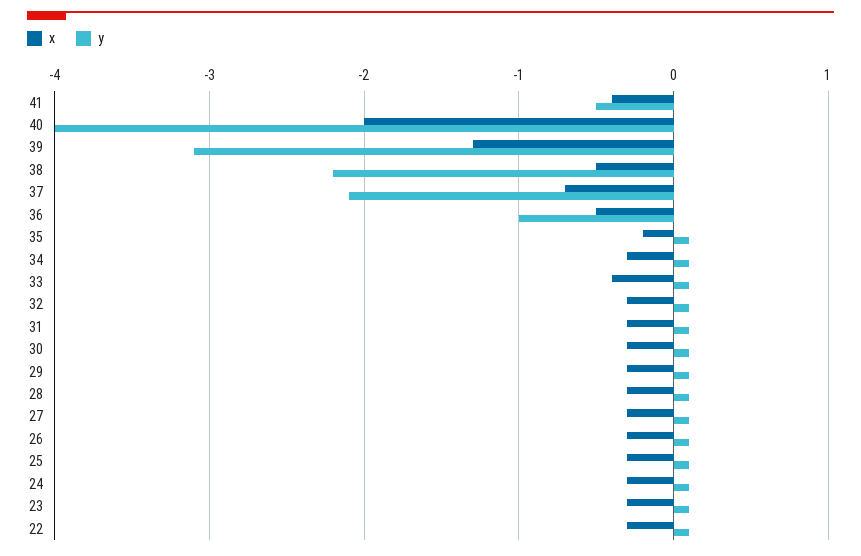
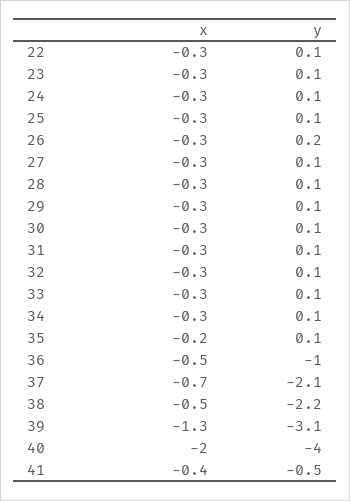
x, 33: -0.4 -> -0.3
y, 26: 0.1 -> 0.2

